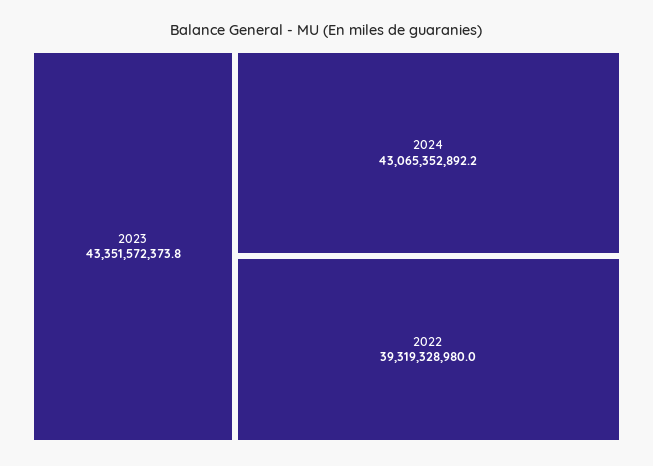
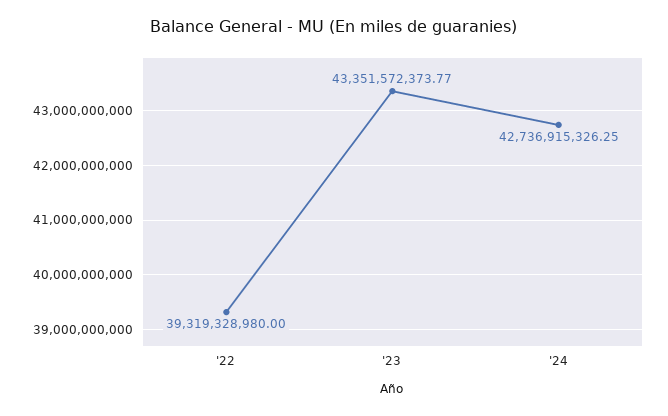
2024: 43065352892.2 -> 42736915326.25

